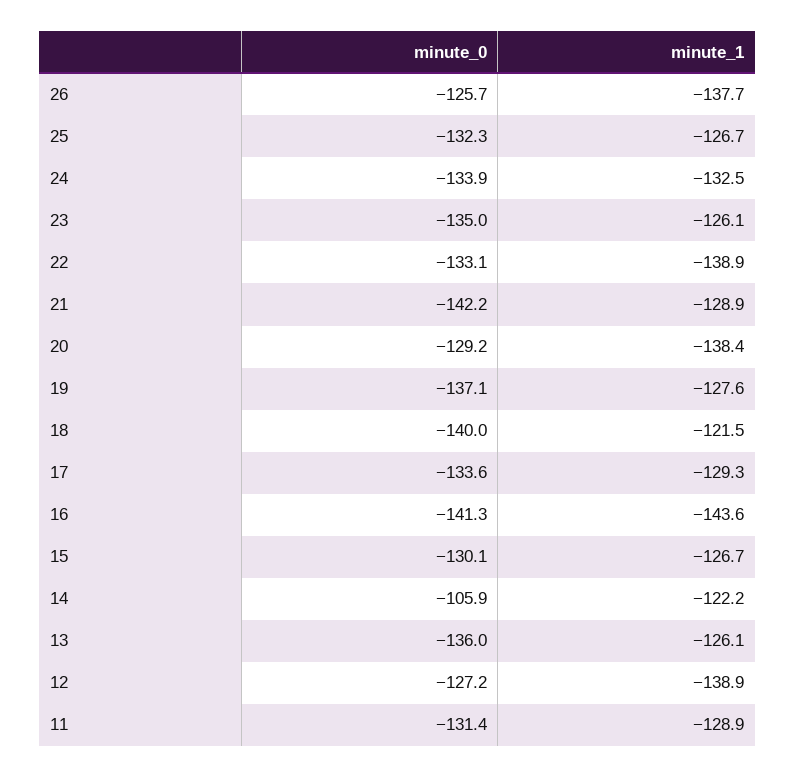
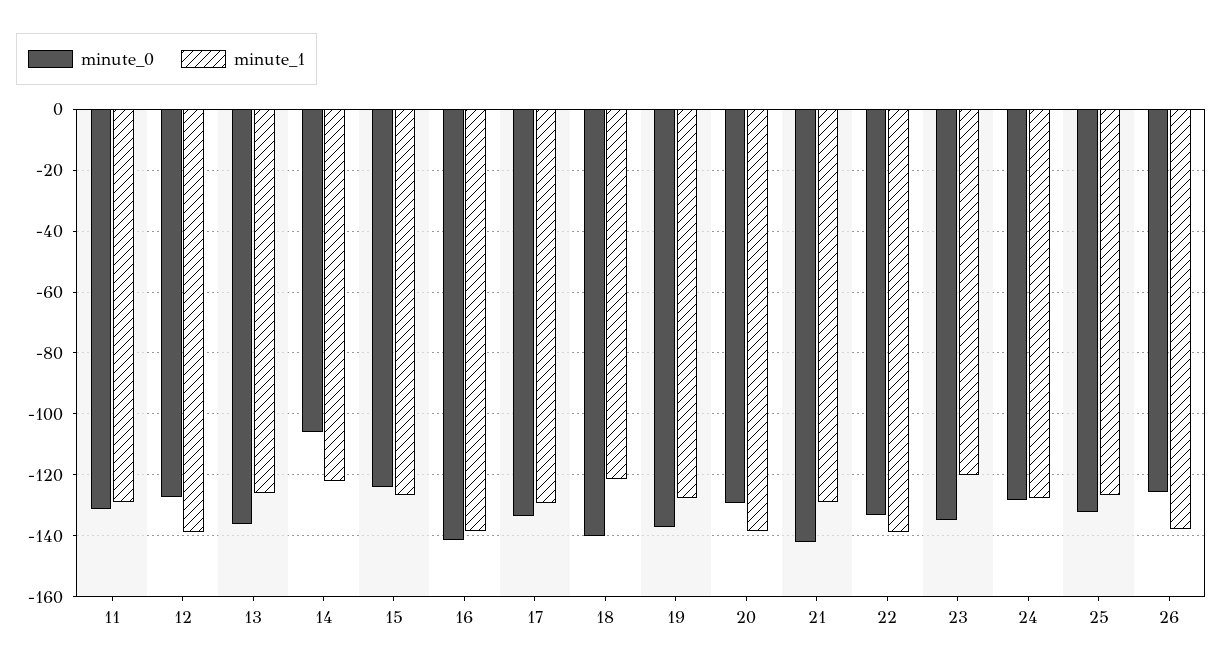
minute_0, 24: -133.9 -> -128
minute_1, 24: -132.5 -> -128
minute_1, 23: -126.1 -> -120
minute_1, 16: -143.6 -> -138
minute_0, 15: -130.1 -> -124

